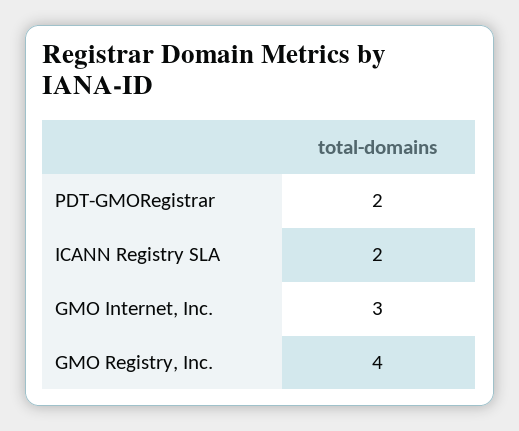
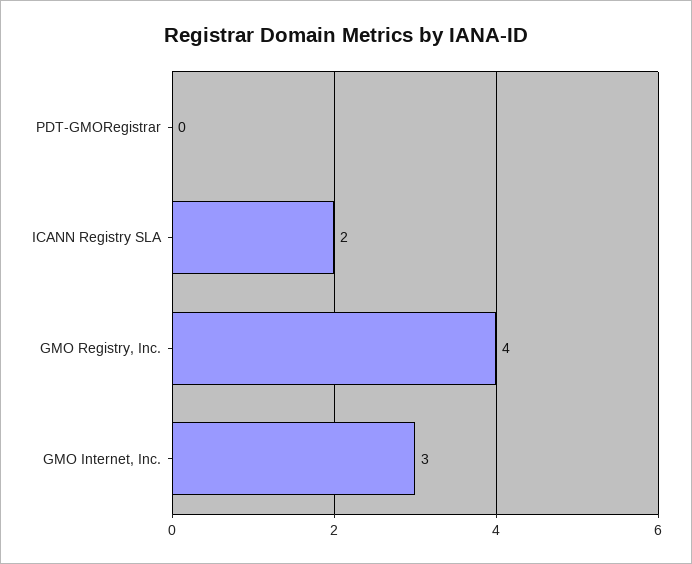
PDT-GMORegistrar: 2 -> 0

